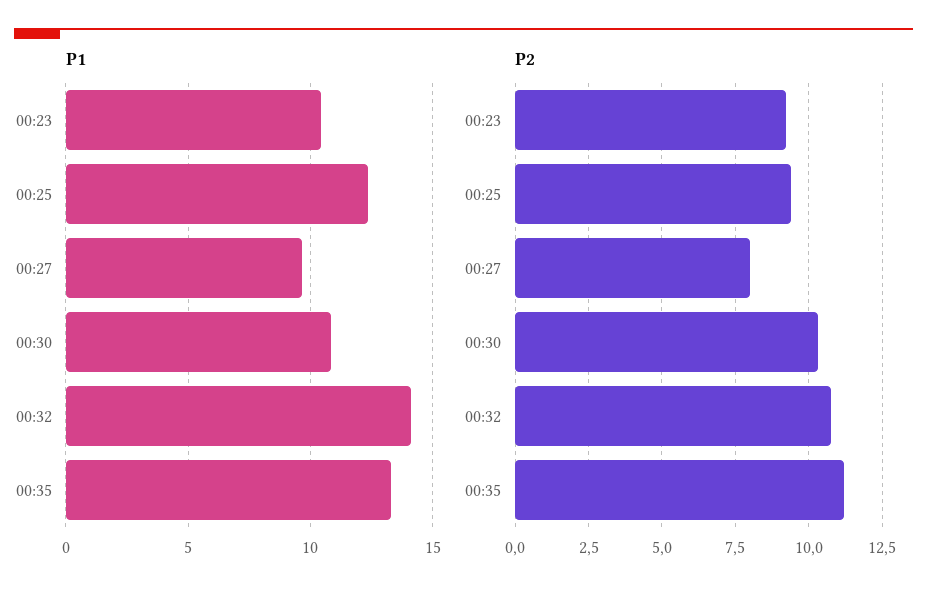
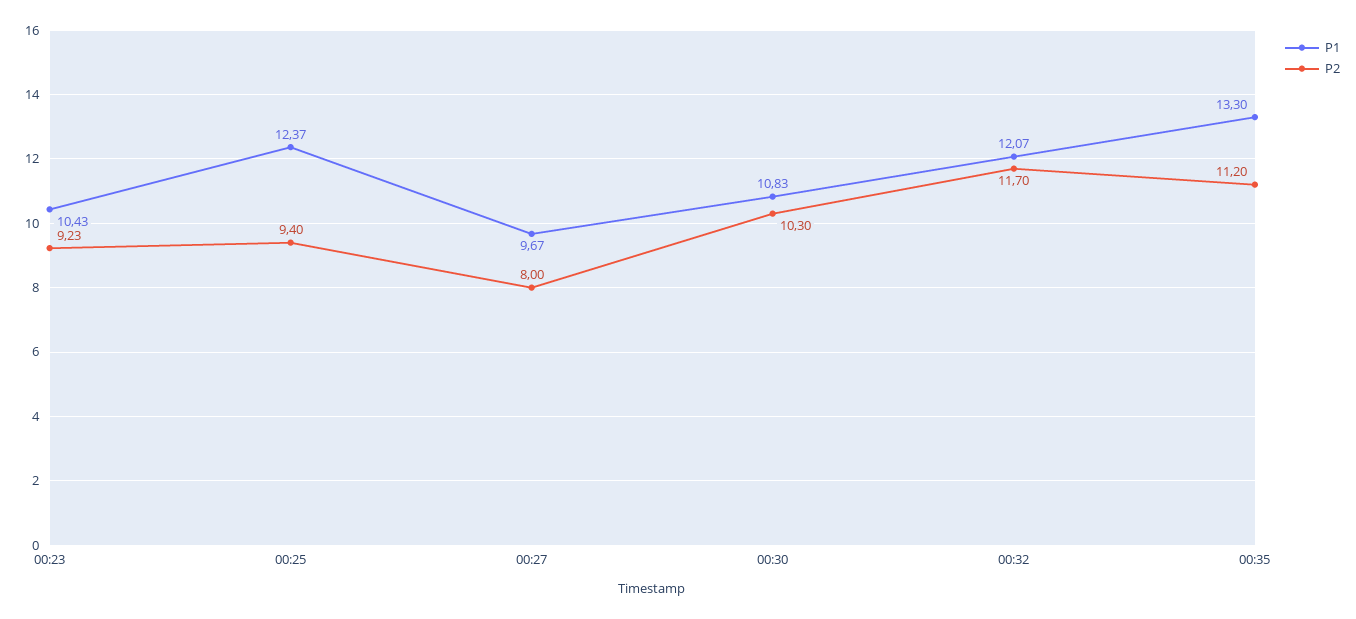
P1, 00:32: 14 -> 12.07
P2, 00:32: 10.75 -> 11.7

